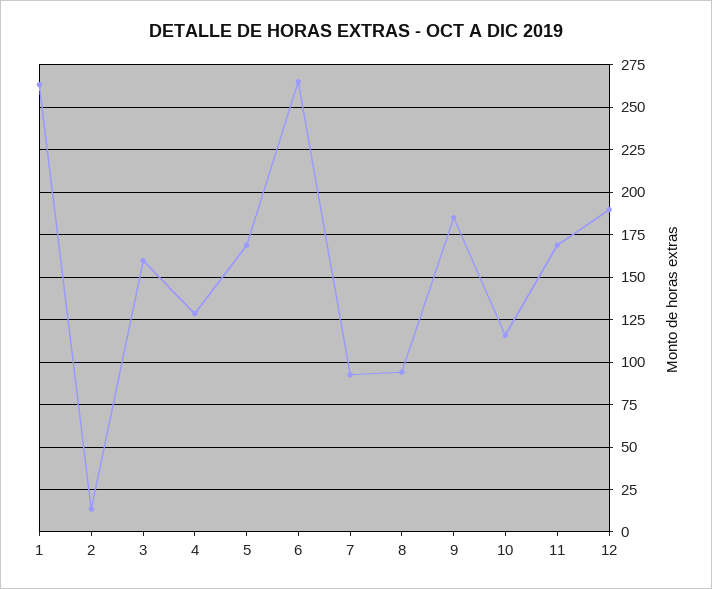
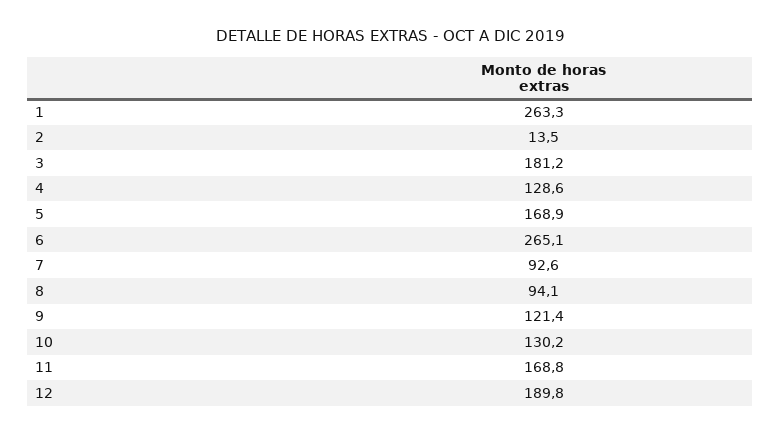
3: 160 -> 181.2
9: 185 -> 121.4
10: 115 -> 130.2

